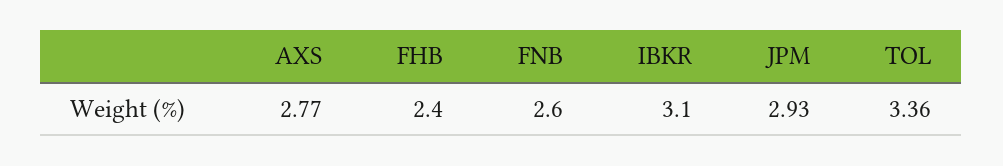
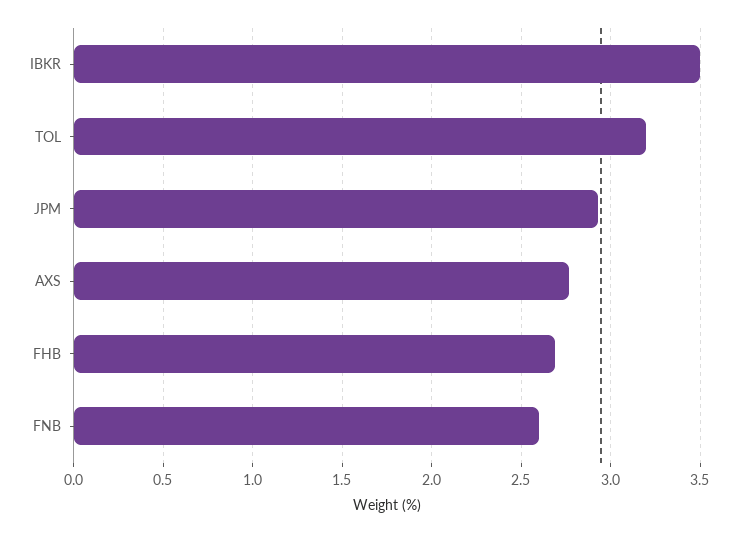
FHB: 2.4 -> 2.7
IBKR: 3.1 -> 3.5
TOL: 3.36 -> 3.2

